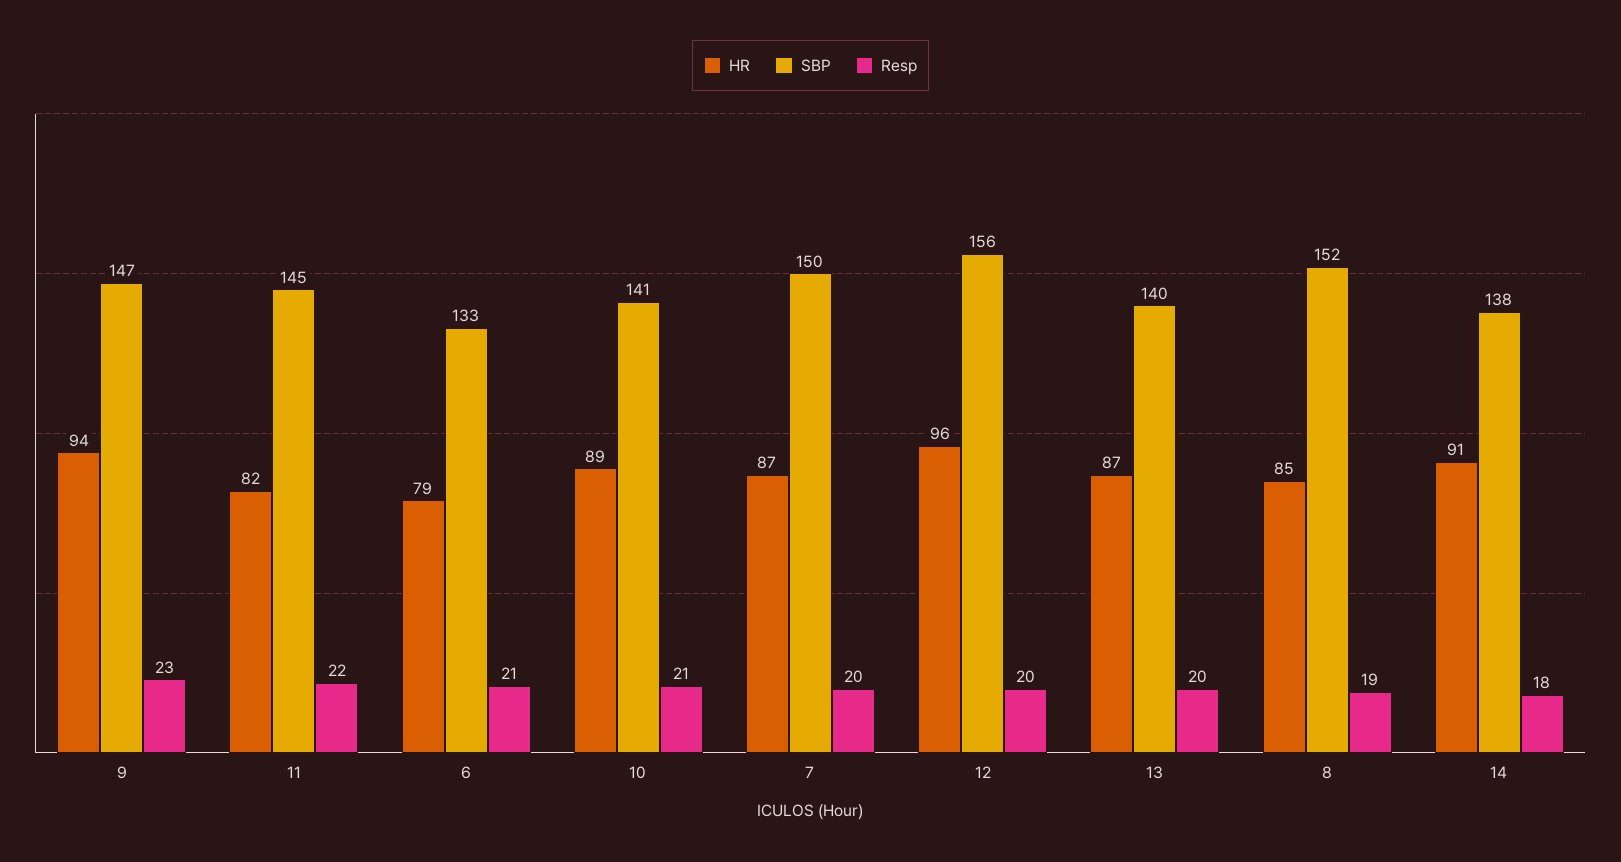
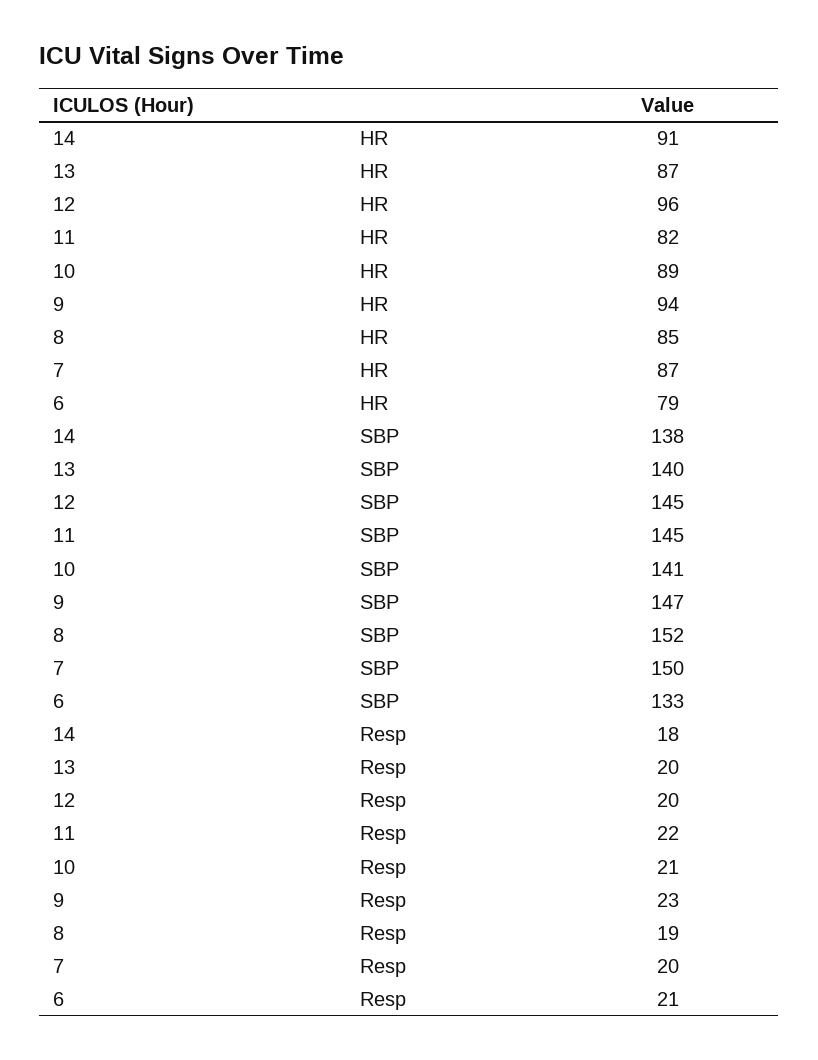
SBP, 12: 156 -> 145

